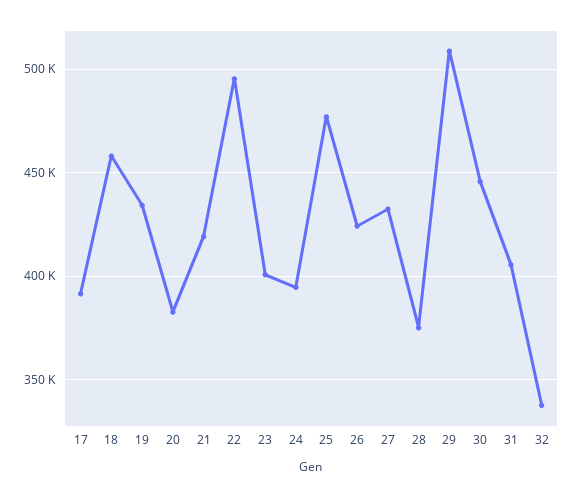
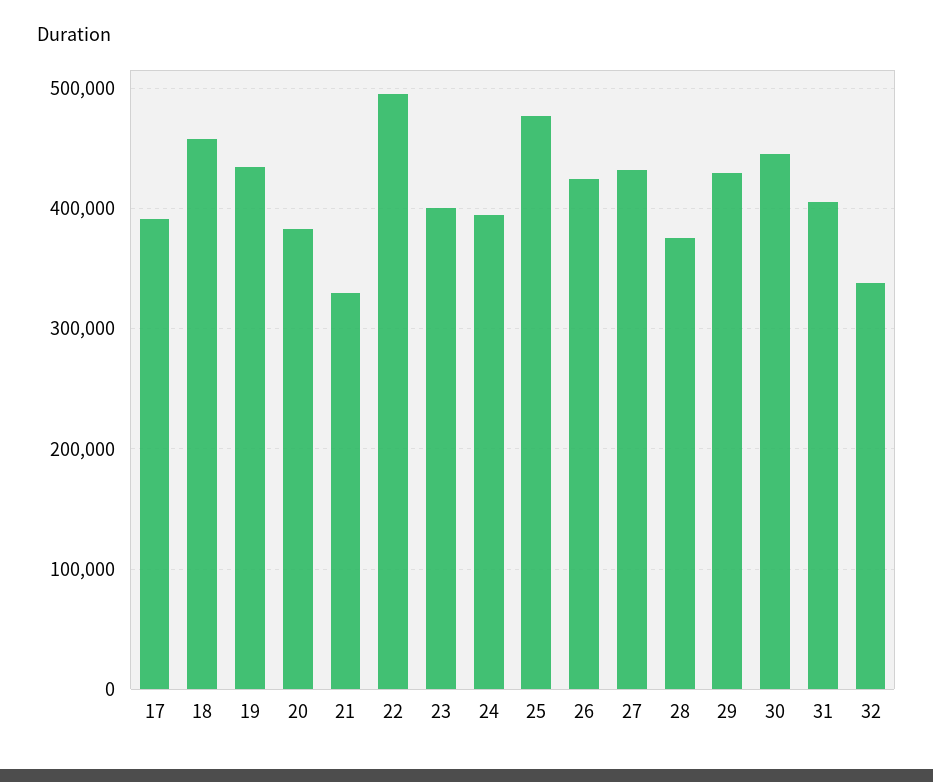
21: 420000 -> 330000
29: 510000 -> 430000

